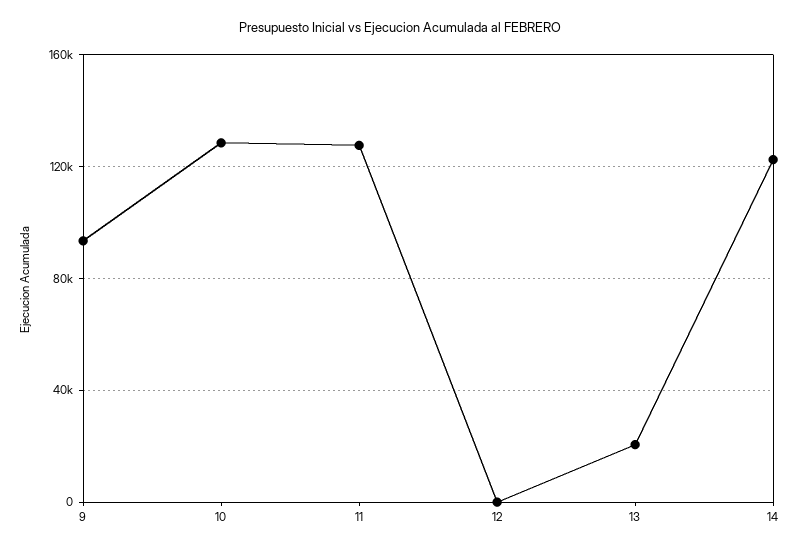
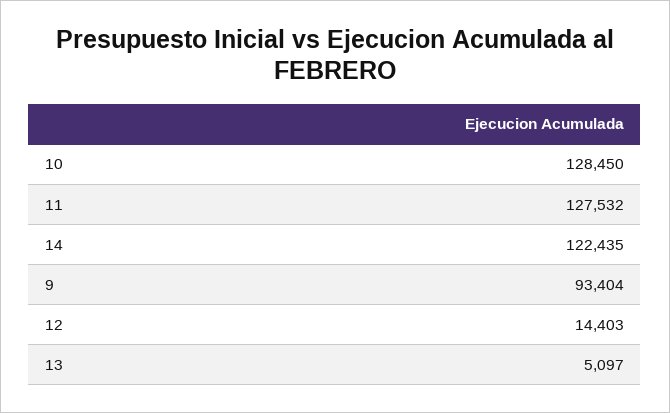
12: 0 -> 14403
13: 20000 -> 5097

